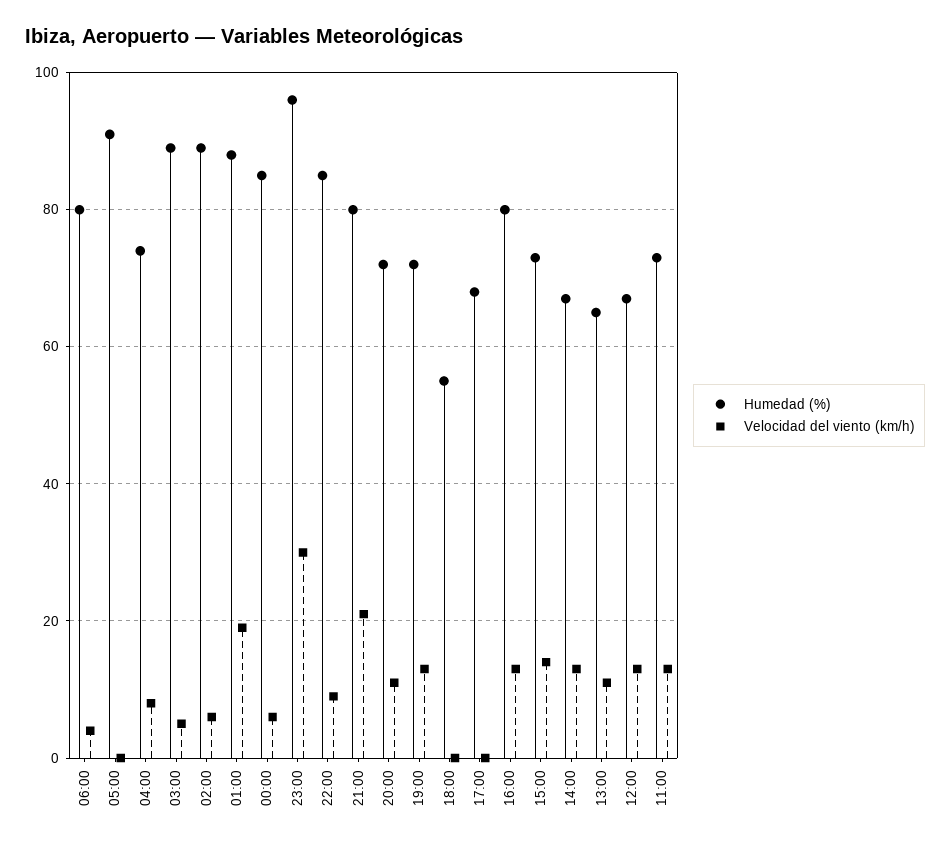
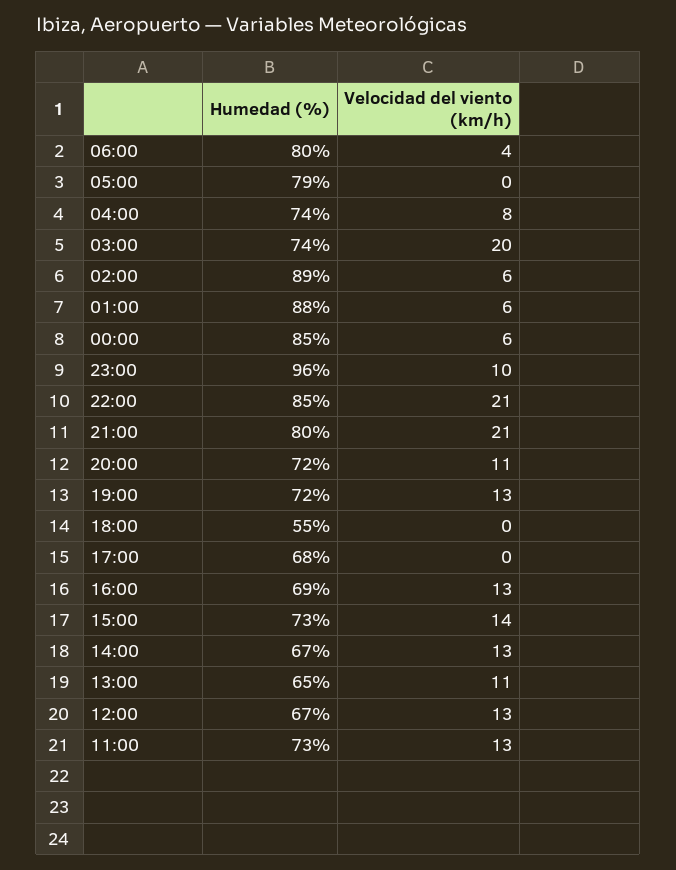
Humedad (%), 05:00: 90 -> 79
Humedad (%), 03:00: 90 -> 74
Velocidad del viento (km/h), 03:00: 5 -> 20
Velocidad del viento (km/h), 01:00: 20 -> 6
Velocidad del viento (km/h), 23:00: 30 -> 10
Velocidad del viento (km/h), 22:00: 10 -> 21
Humedad (%), 16:00: 80 -> 69

